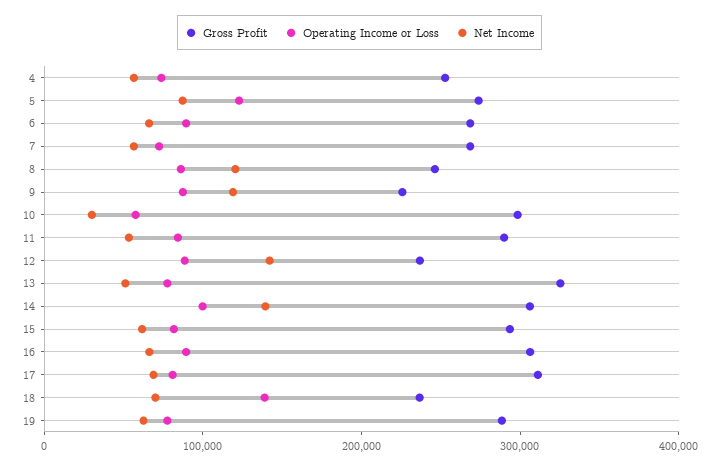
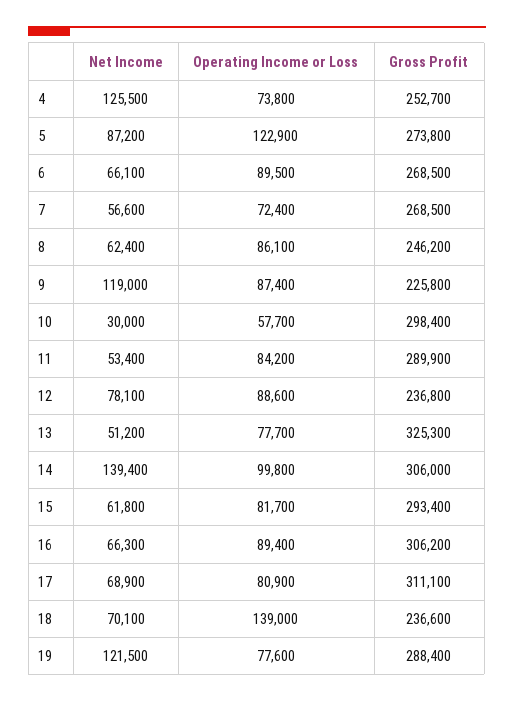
Net Income, 4: 60000 -> 125500
Net Income, 8: 120000 -> 62400
Net Income, 12: 140000 -> 78100
Net Income, 19: 60000 -> 121500

